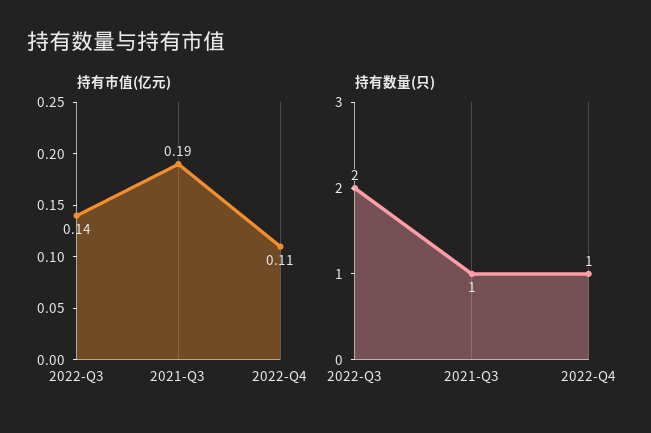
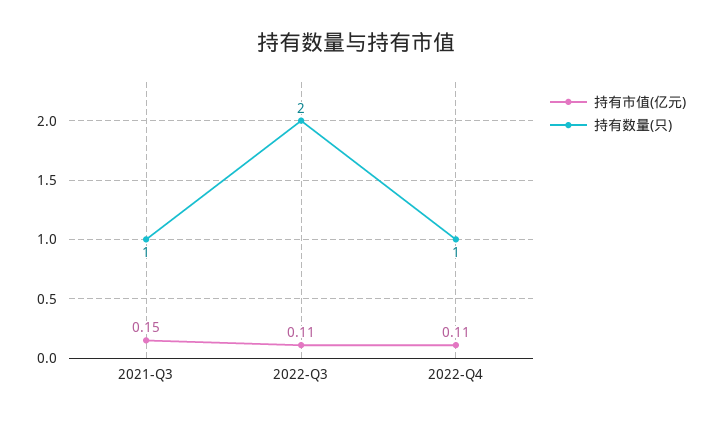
持有市值(亿元), 2022-Q3: 0.14 -> 0.11
持有市值(亿元), 2021-Q3: 0.19 -> 0.15

